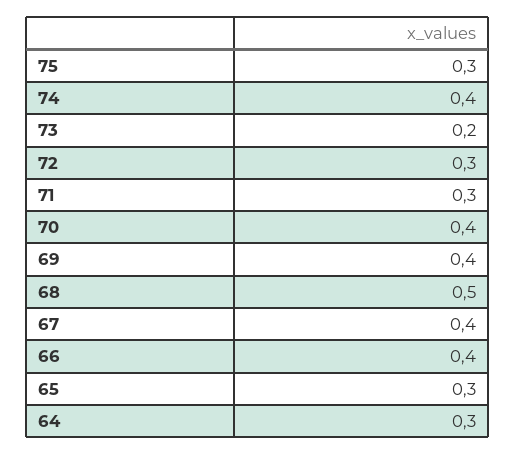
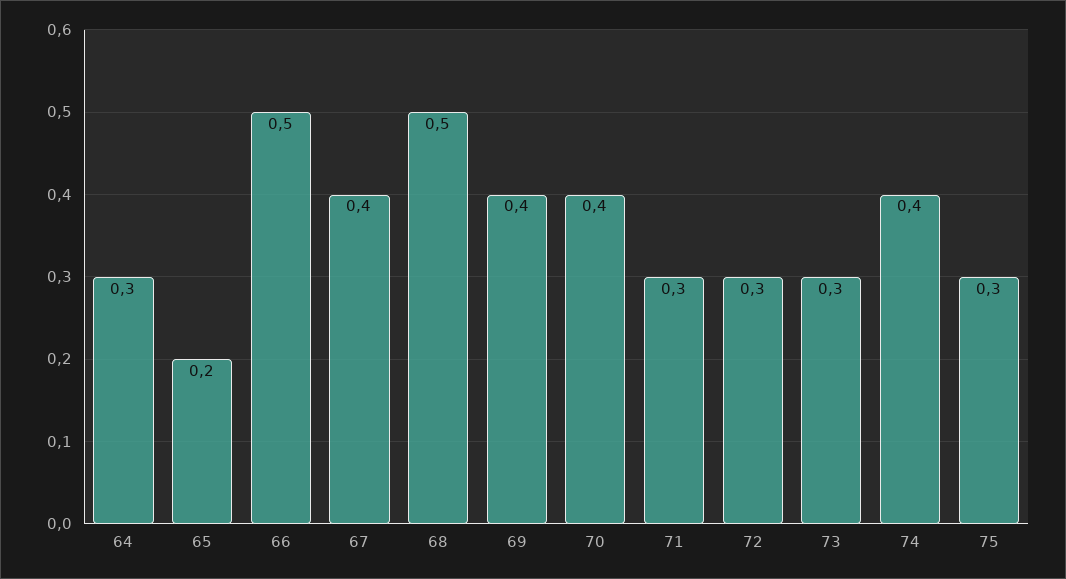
73: 0.2 -> 0.3
66: 0.4 -> 0.5
65: 0.3 -> 0.2

